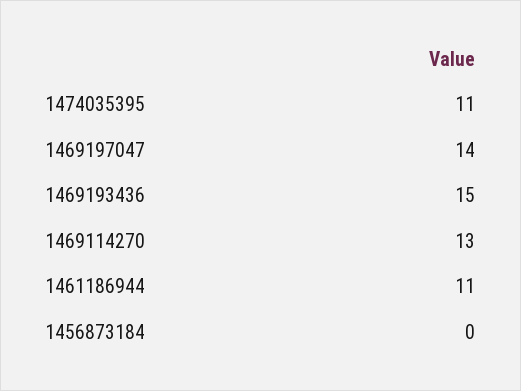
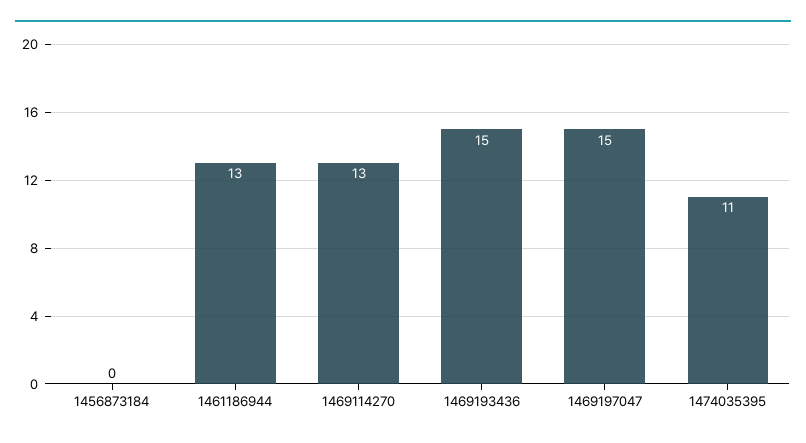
1469197047: 14 -> 15
1461186944: 11 -> 13

